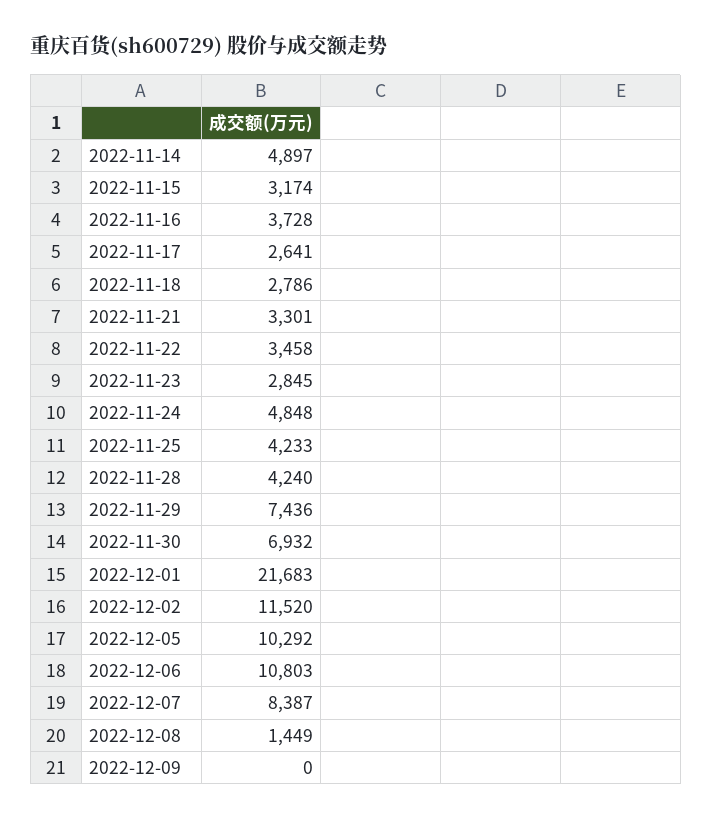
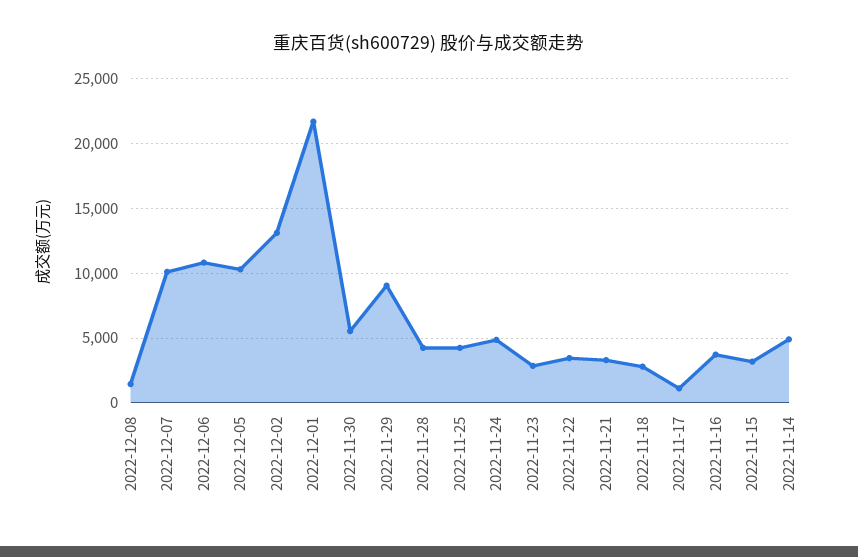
2022-11-17: 2641 -> 1000
2022-11-29: 7436 -> 9000
2022-11-30: 6932 -> 5500
2022-12-02: 11520 -> 13000
2022-12-07: 8387 -> 10000
2022-12-09: 0 -> none

